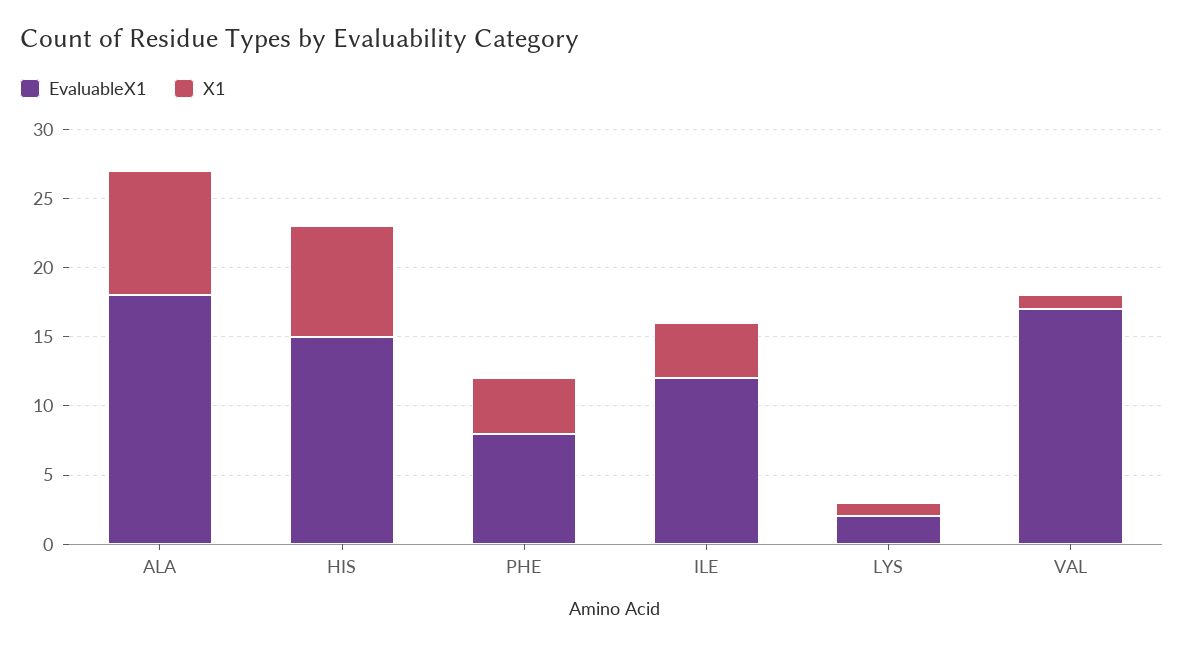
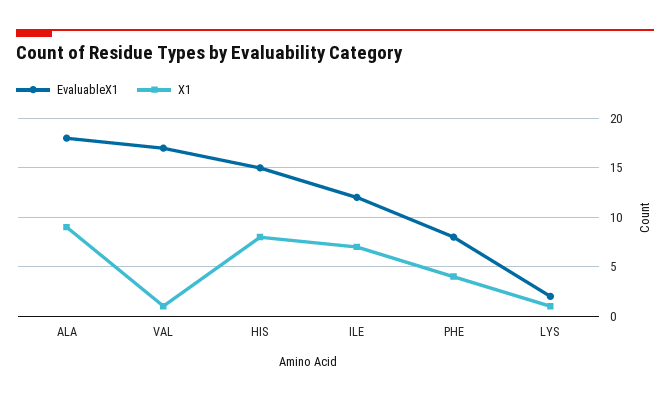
X1, ILE: 4 -> 7

